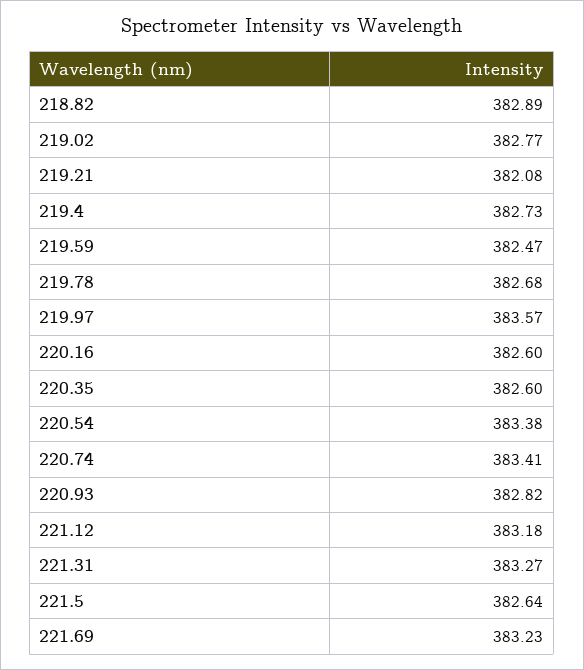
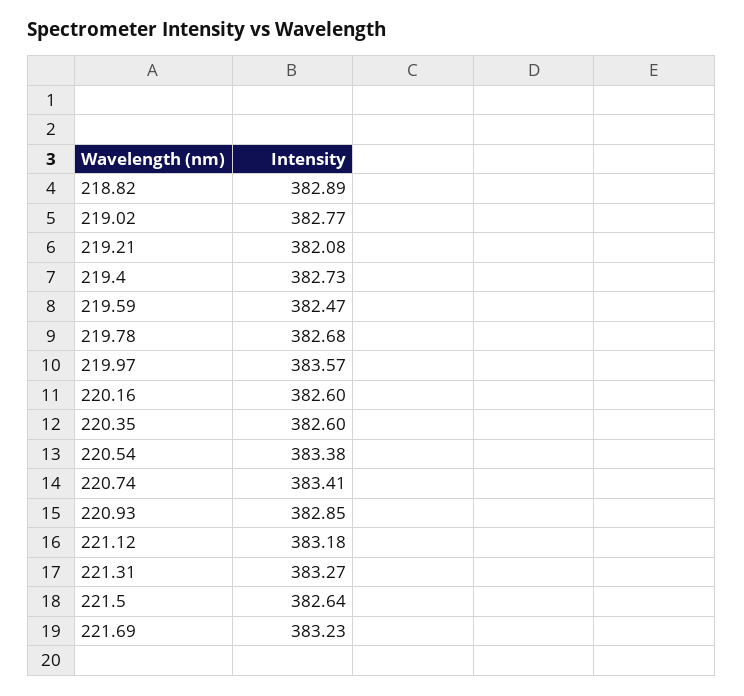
220.93: 382.82 -> 382.85

